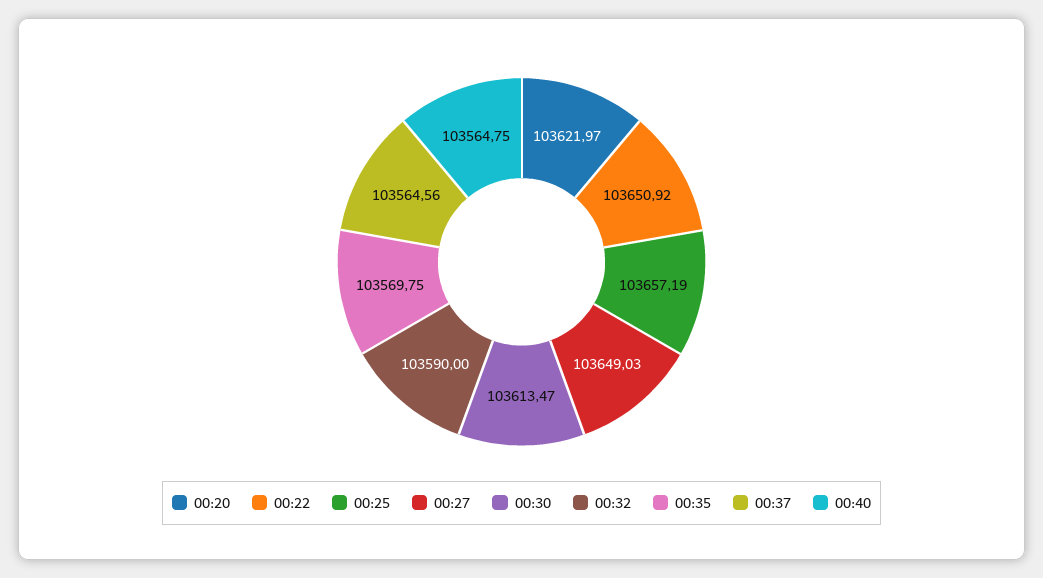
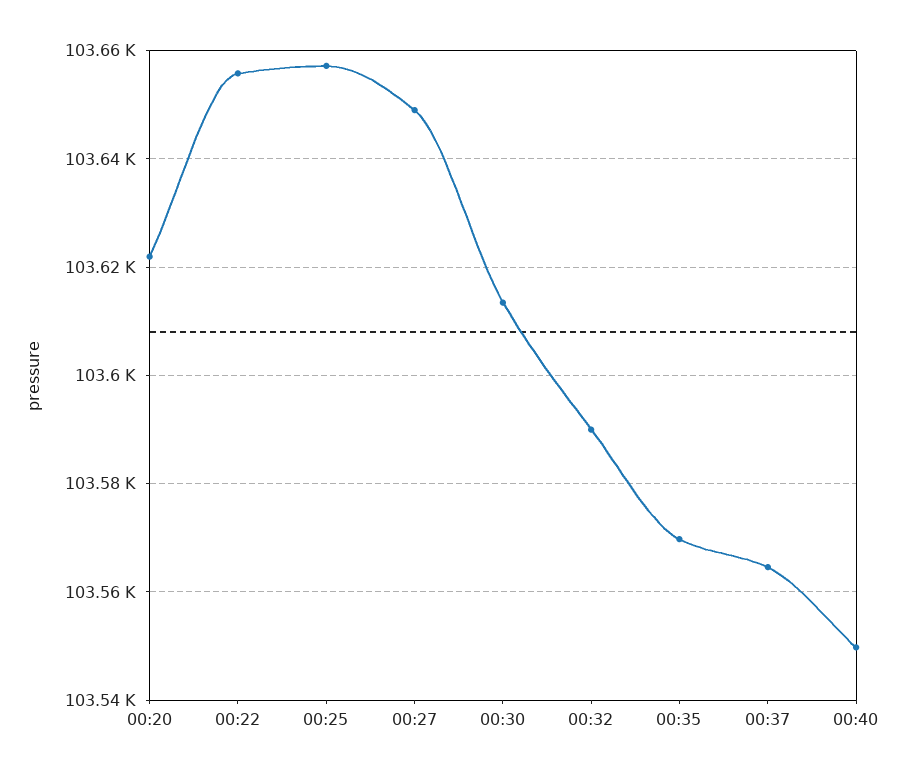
00:22: 103650.92 -> 103656
00:40: 103564.75 -> 103550

